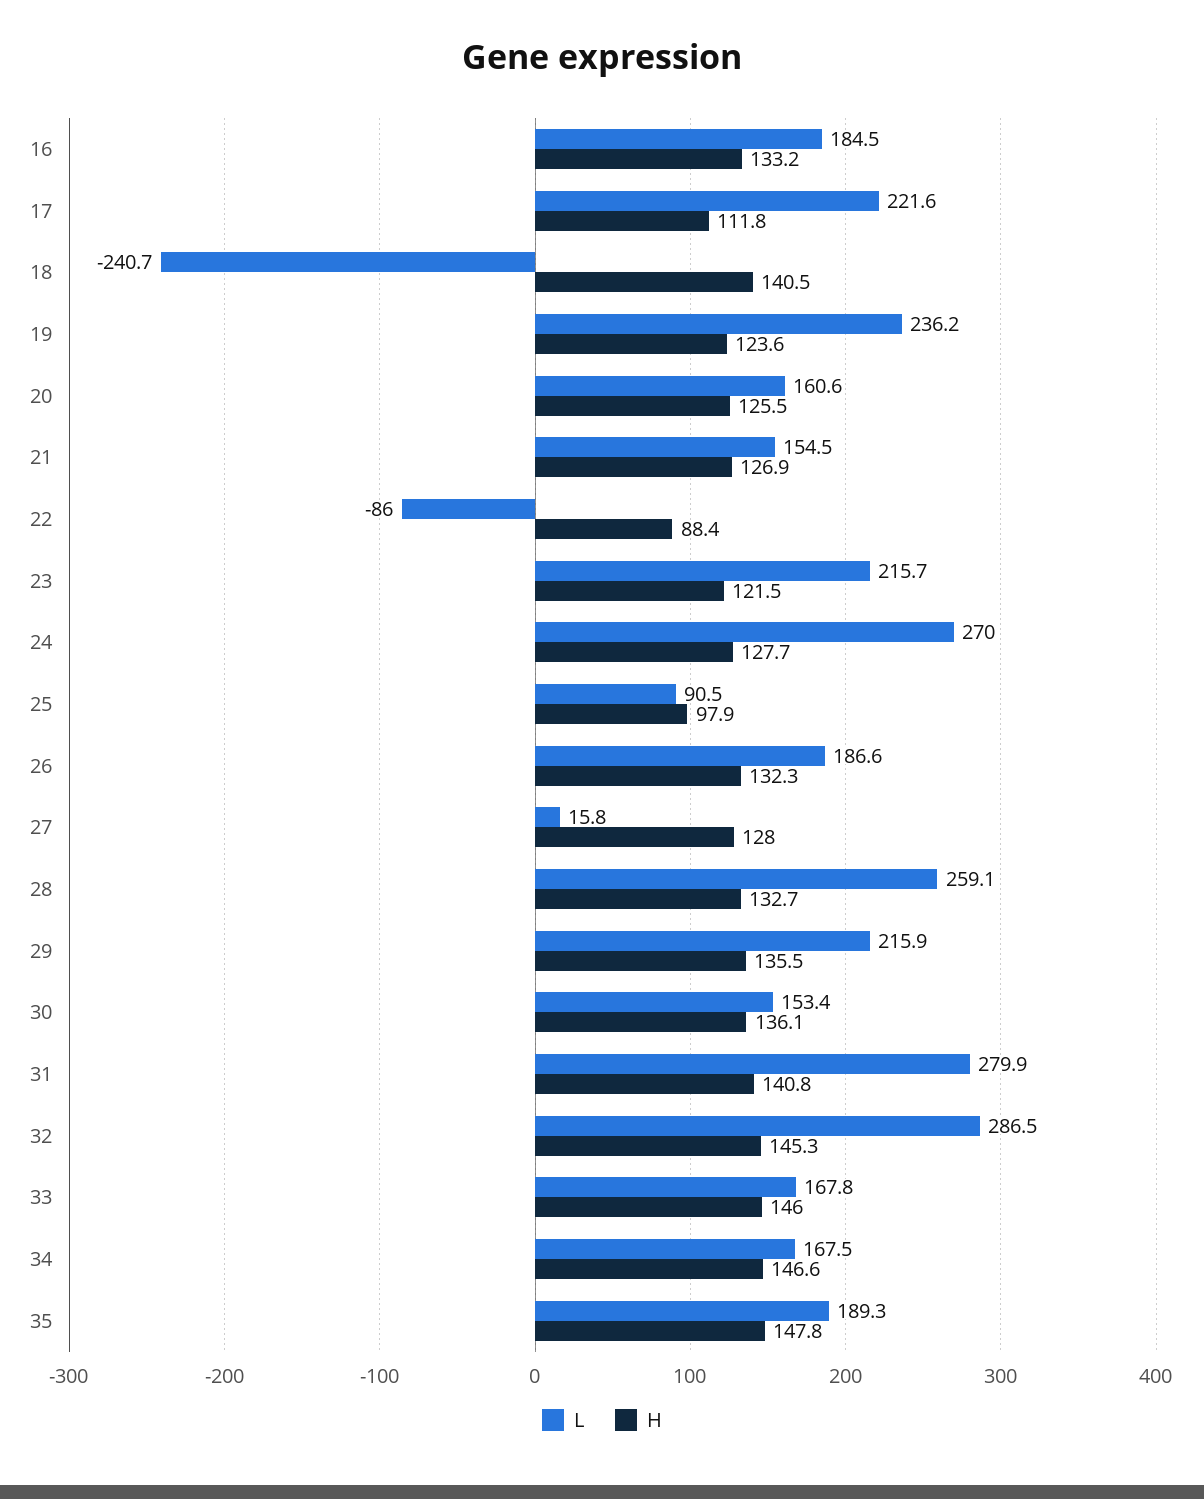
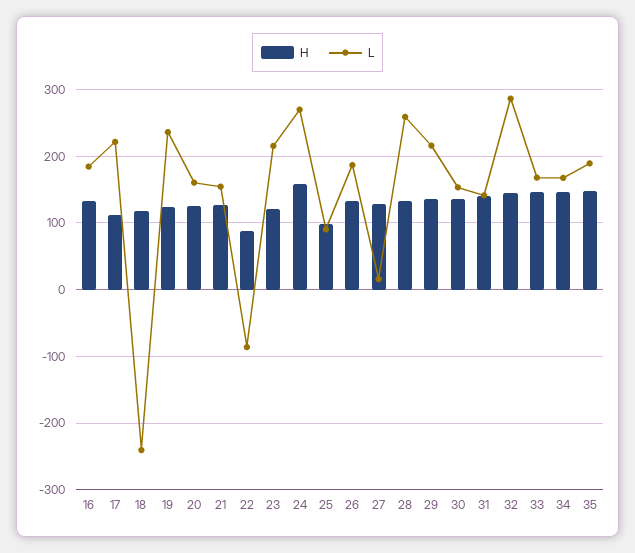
H, 18: 140.5 -> 120
H, 24: 127.7 -> 160
L, 31: 279.9 -> 140

